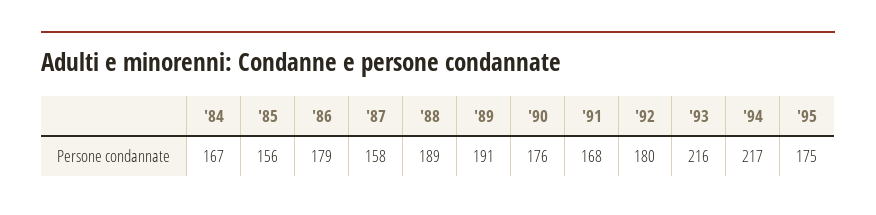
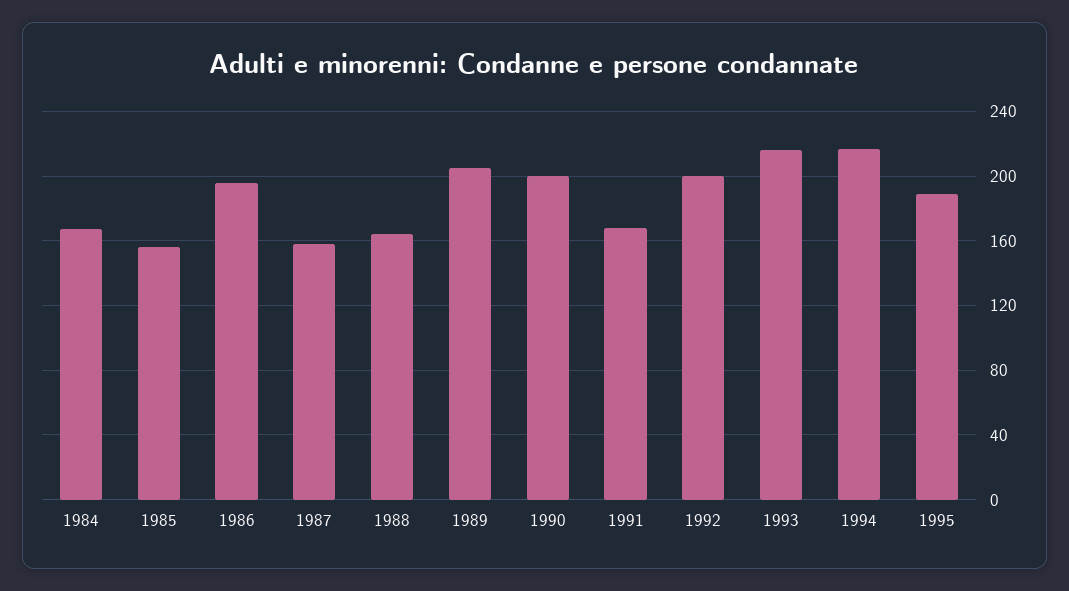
'86: 179 -> 195
'88: 189 -> 165
'89: 191 -> 205
'90: 176 -> 200
'92: 180 -> 200
'95: 175 -> 190

